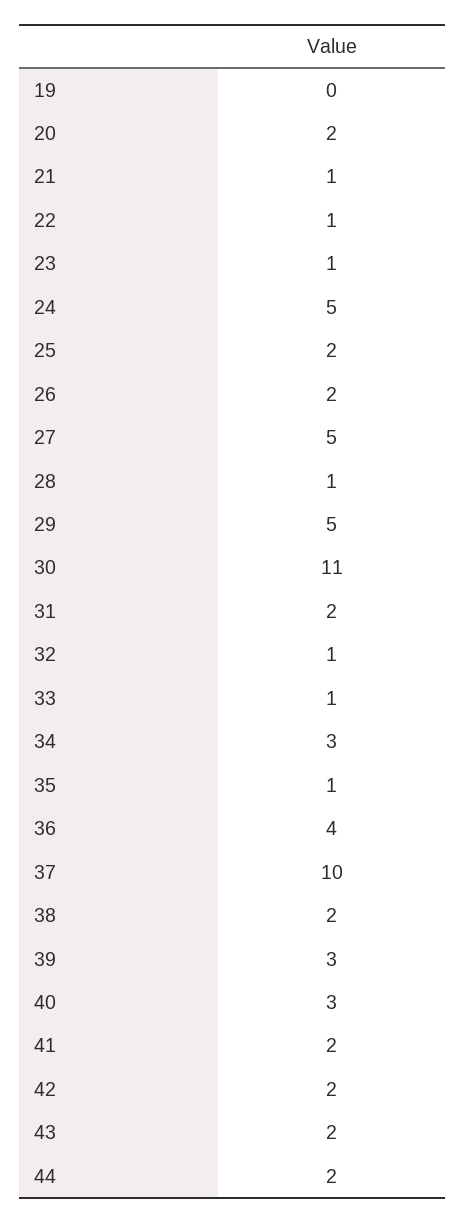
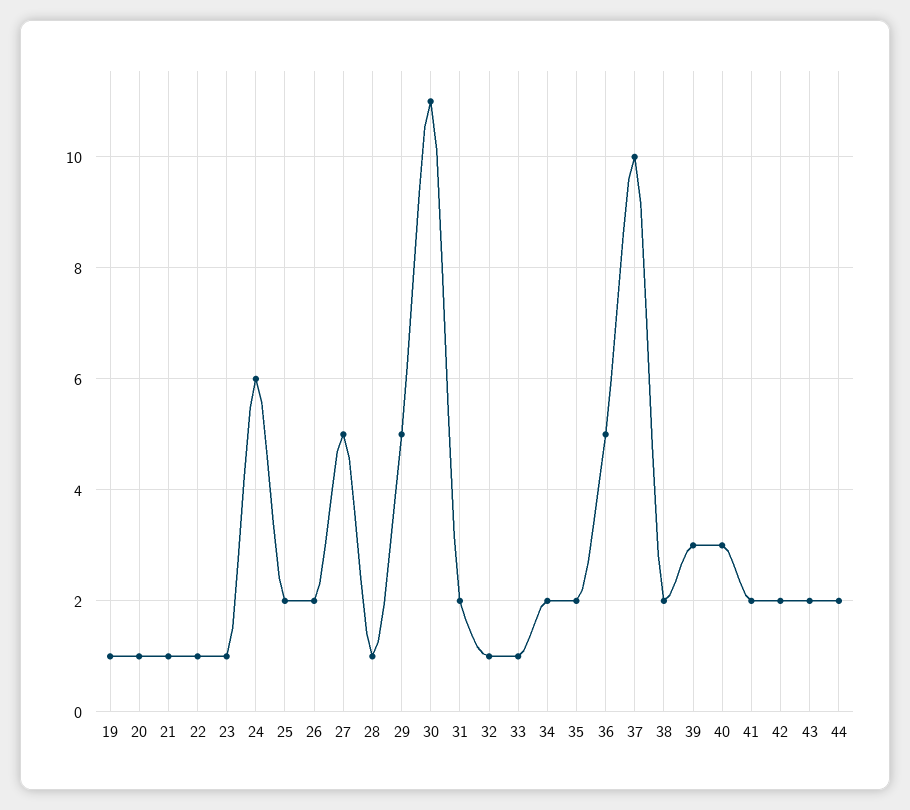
19: 0 -> 1
20: 2 -> 1
24: 5 -> 6
34: 3 -> 2
35: 1 -> 2
36: 4 -> 5

